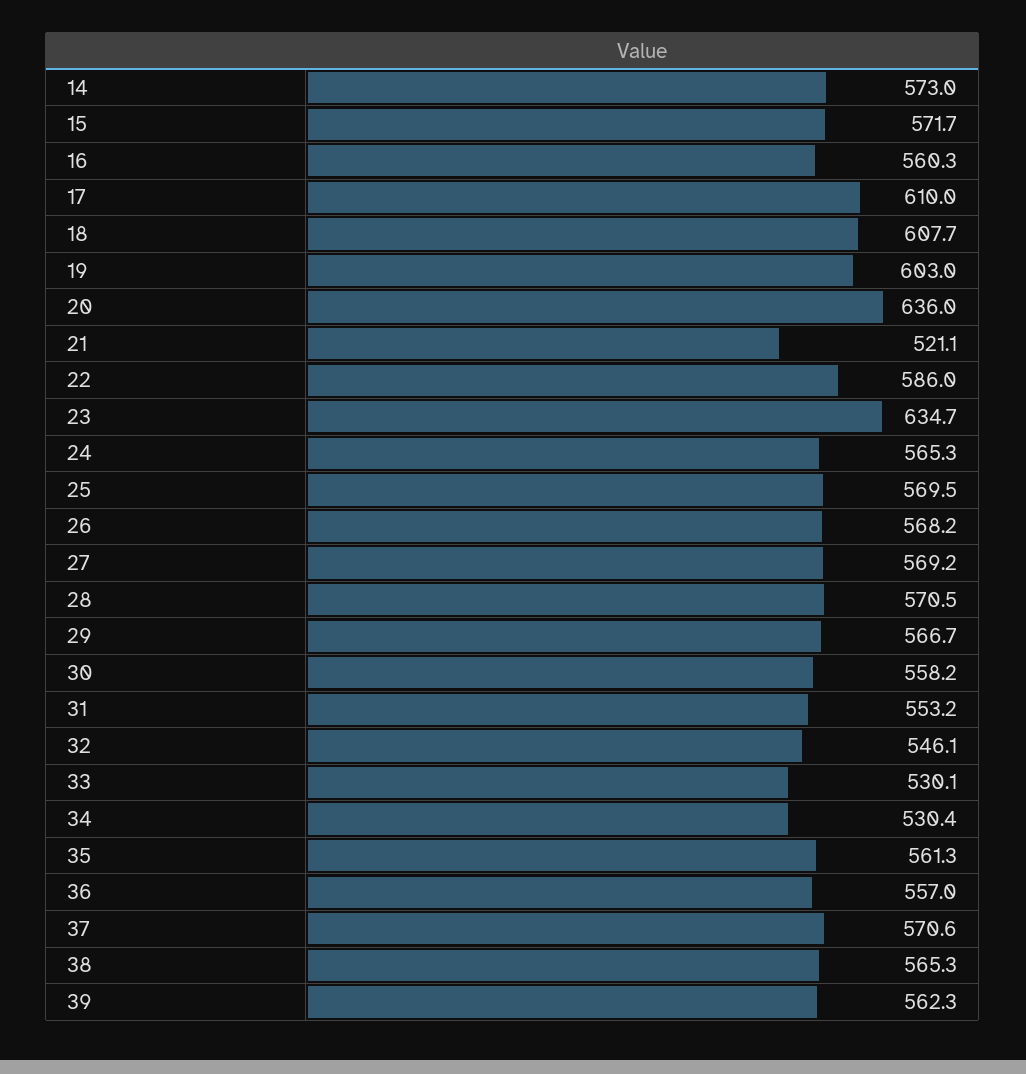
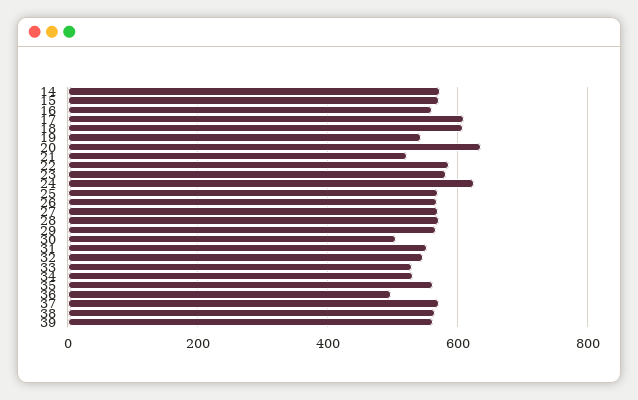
19: 603 -> 540
23: 634.7 -> 580
24: 565.3 -> 620
30: 558.2 -> 500
36: 557 -> 500

